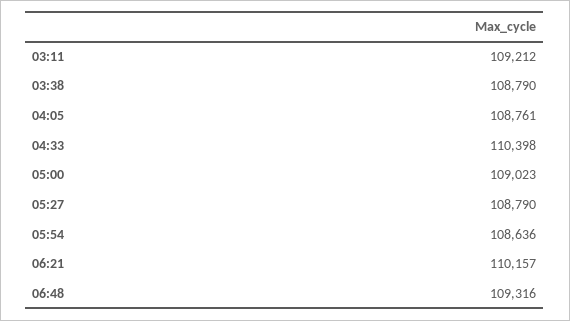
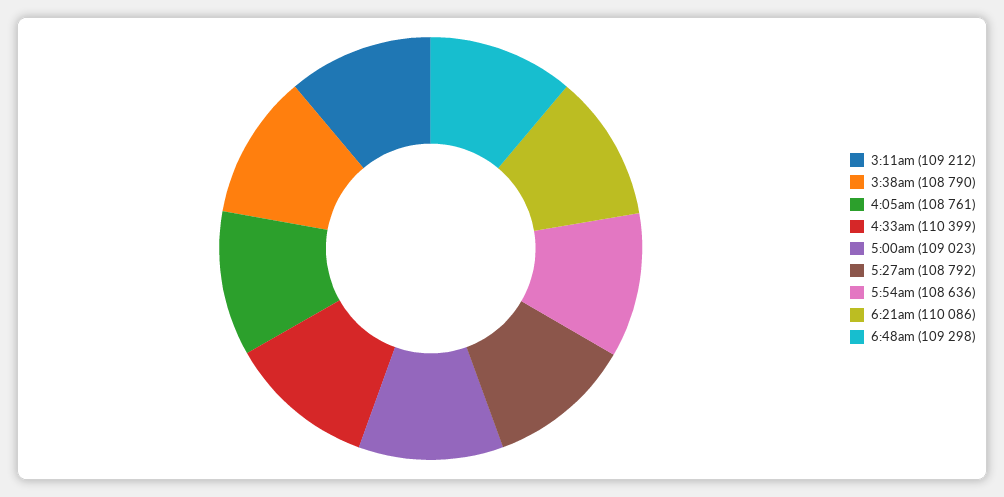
04:33: 110398 -> 110399
05:27: 108790 -> 108792
06:21: 110157 -> 110086
06:48: 109316 -> 109298

